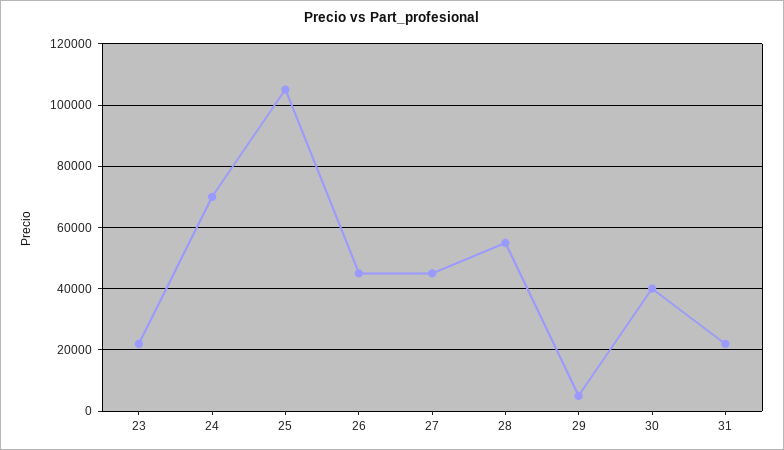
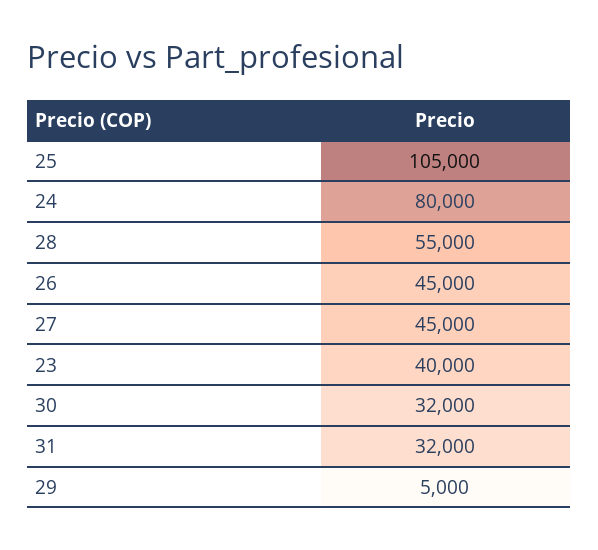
23: 22000 -> 40000
24: 70000 -> 80000
30: 40000 -> 32000
31: 22000 -> 32000

